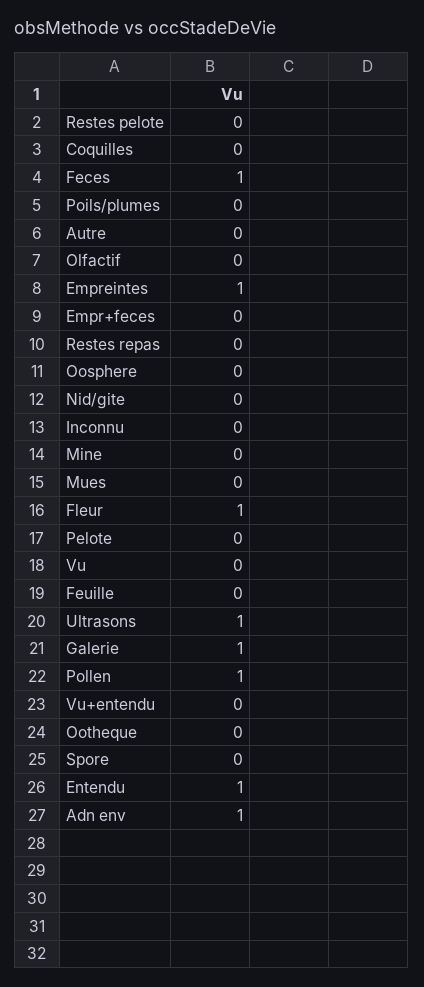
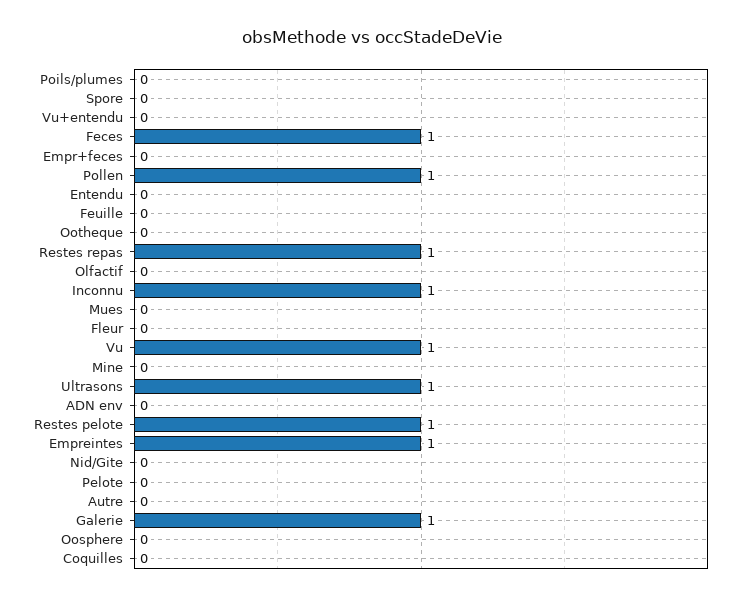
Restes pelote: 0 -> 1
Restes repas: 0 -> 1
Inconnu: 0 -> 1
Fleur: 1 -> 0
Vu: 0 -> 1
Entendu: 1 -> 0
Adn env: 1 -> 0

